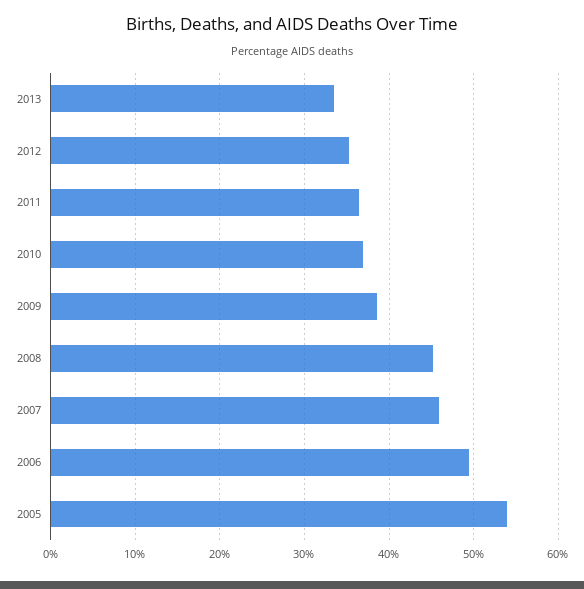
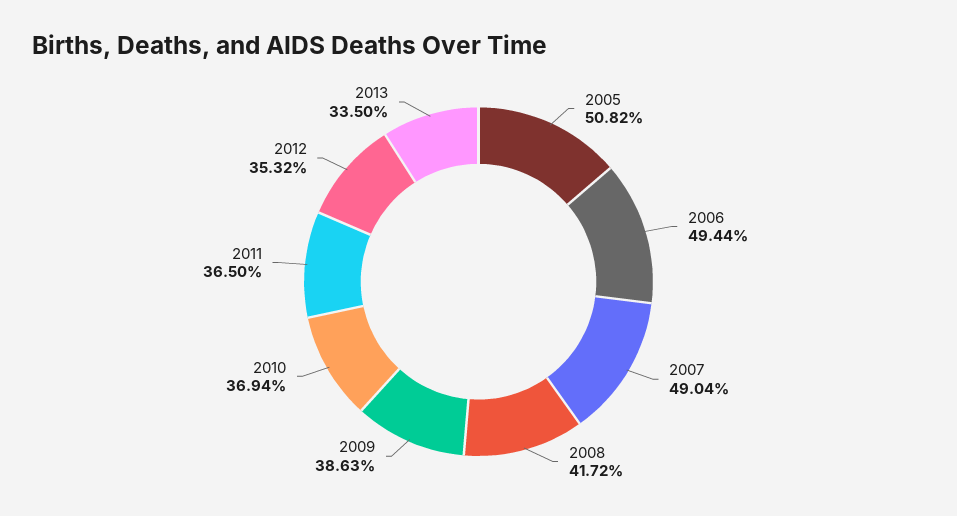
2008: 45 -> 41.72
2007: 46 -> 49.04
2005: 54 -> 50.82

